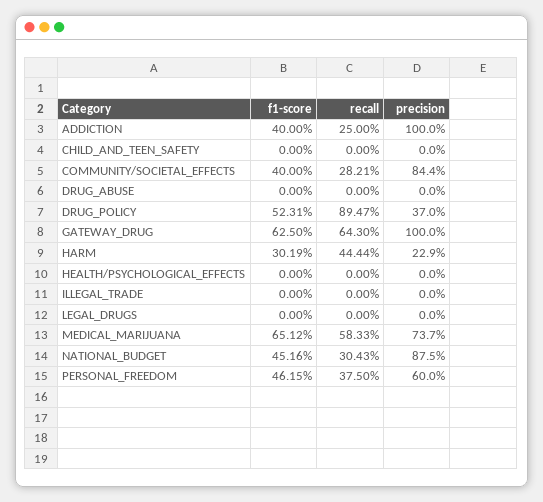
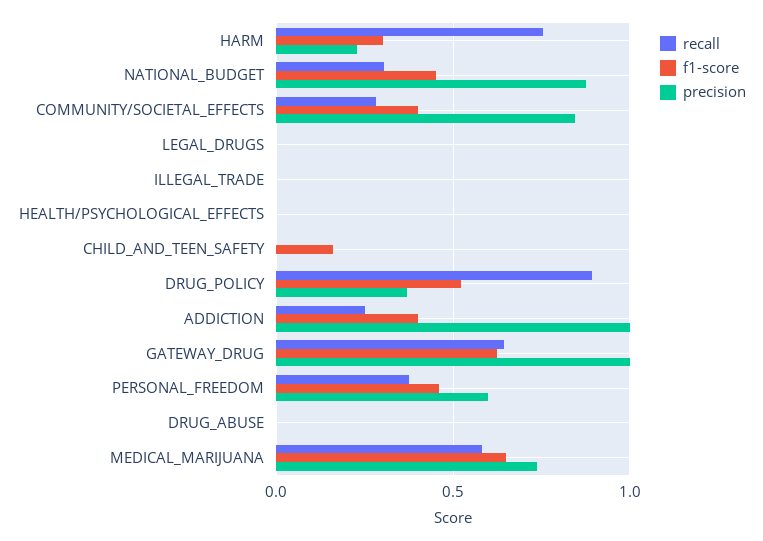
f1-score, CHILD_AND_TEEN_SAFETY: 0 -> 0.15
recall, HARM: 0.4444 -> 0.75

